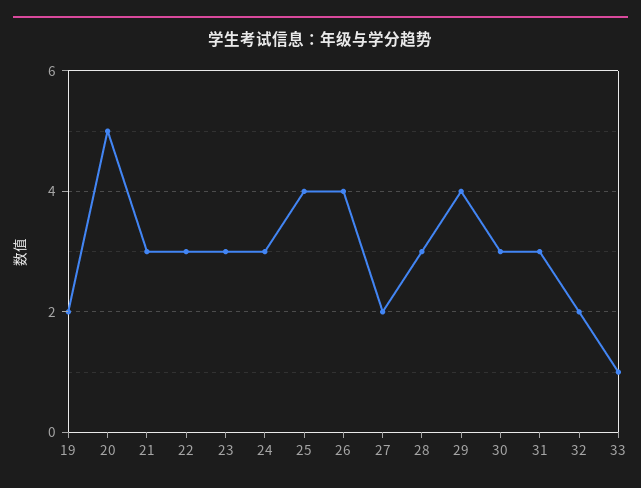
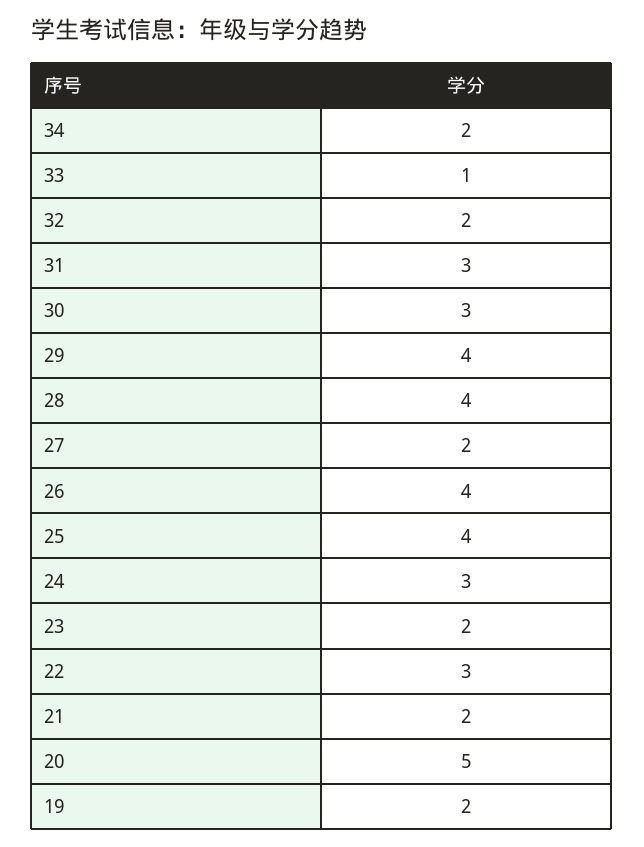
21: 3 -> 2
23: 3 -> 2
28: 3 -> 4
34: none -> 2

